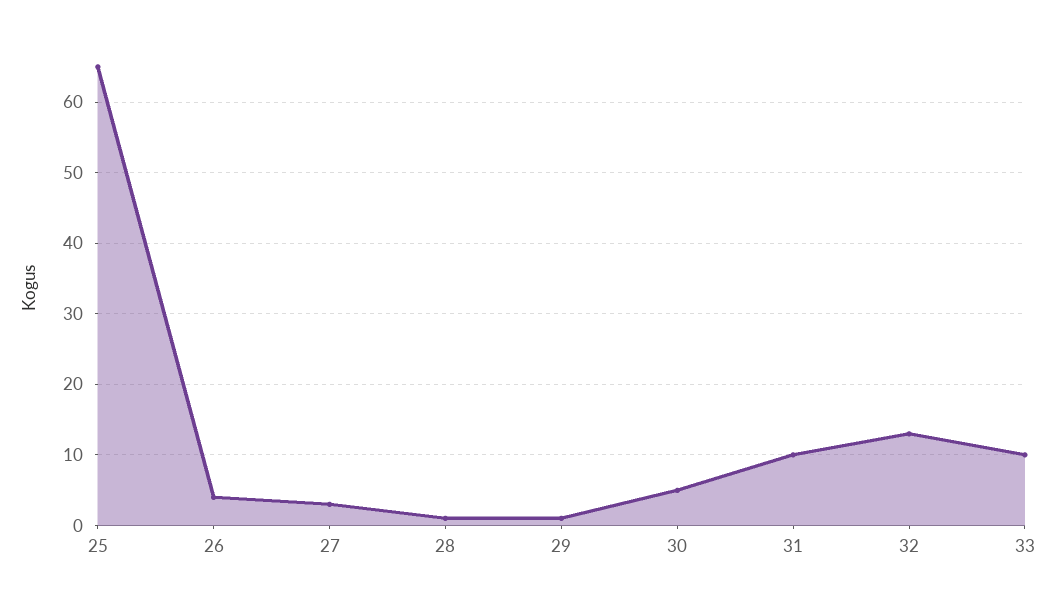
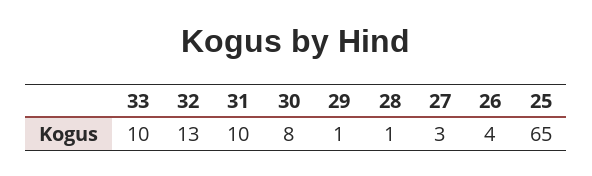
30: 5 -> 8

